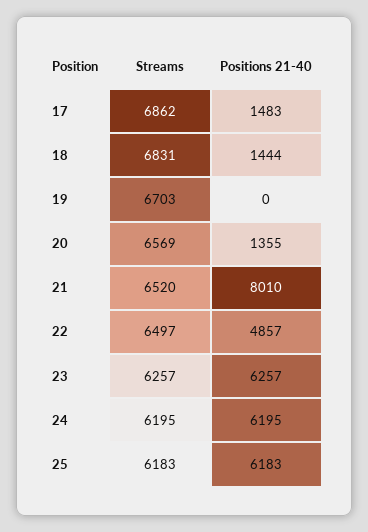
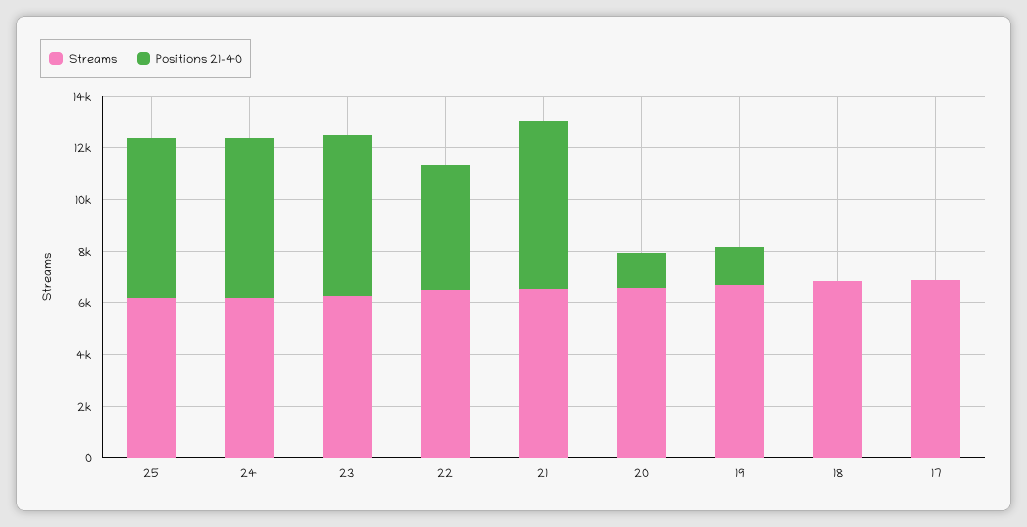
Positions 21-40, 17: 1483 -> 0
Positions 21-40, 18: 1444 -> 0
Positions 21-40, 19: 0 -> 1500
Positions 21-40, 21: 8010 -> 6500

